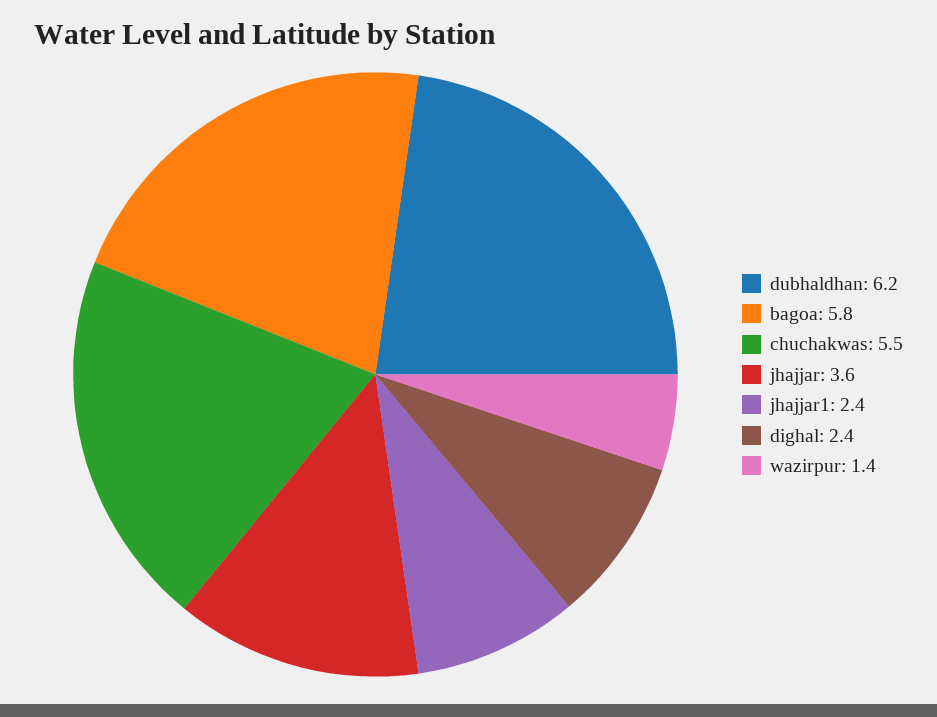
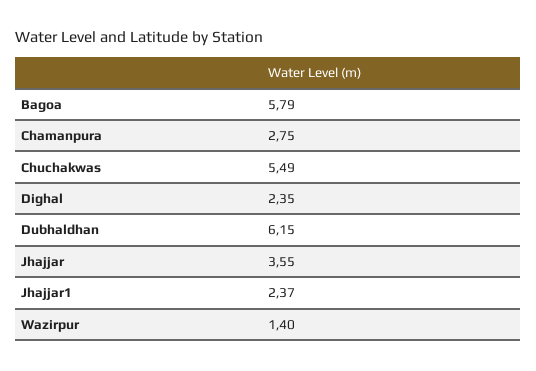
Chamanpura: none -> 2.75

